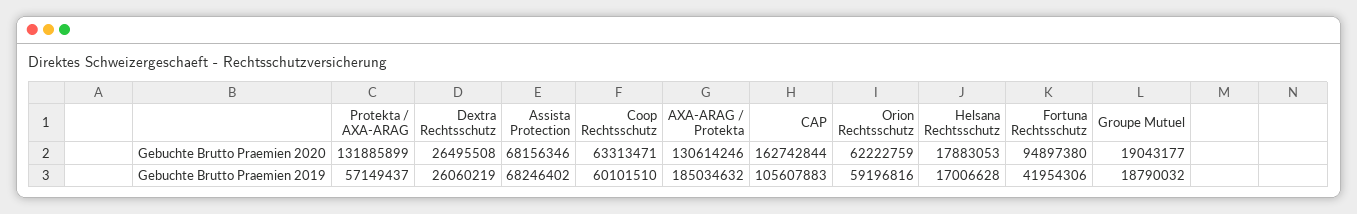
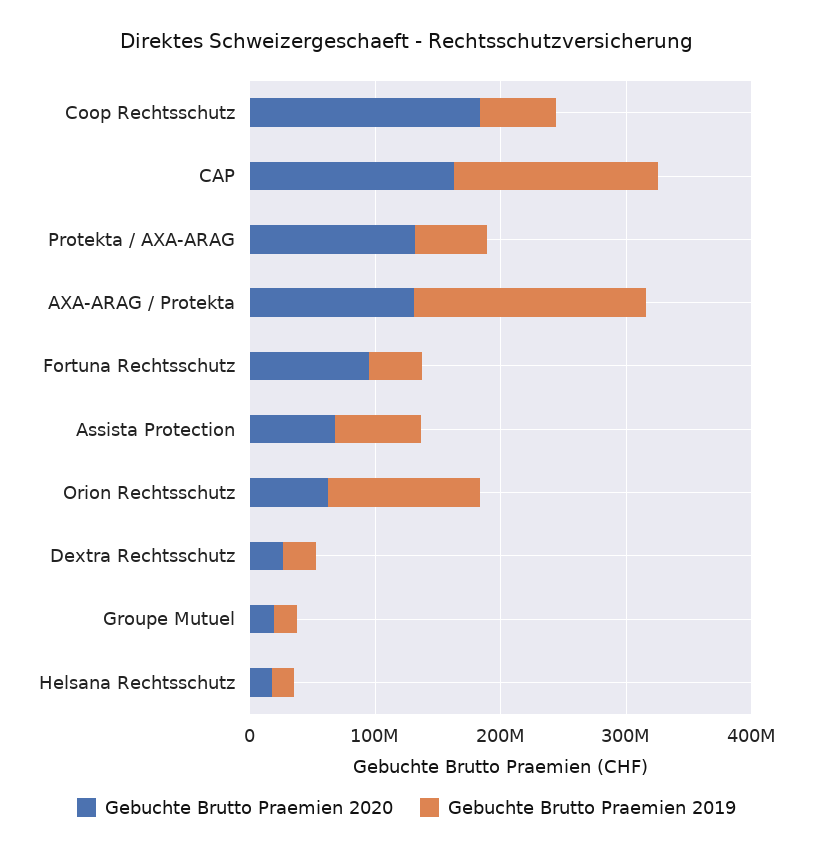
Gebuchte Brutto Praemien 2020, Coop Rechtsschutz: 63313471 -> 180000000
Gebuchte Brutto Praemien 2019, CAP: 105607883 -> 160000000
Gebuchte Brutto Praemien 2019, Orion Rechtsschutz: 59196816 -> 120000000

